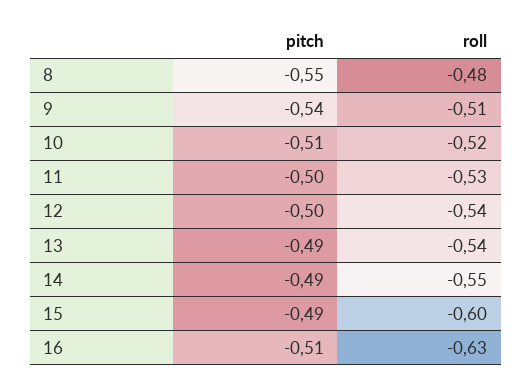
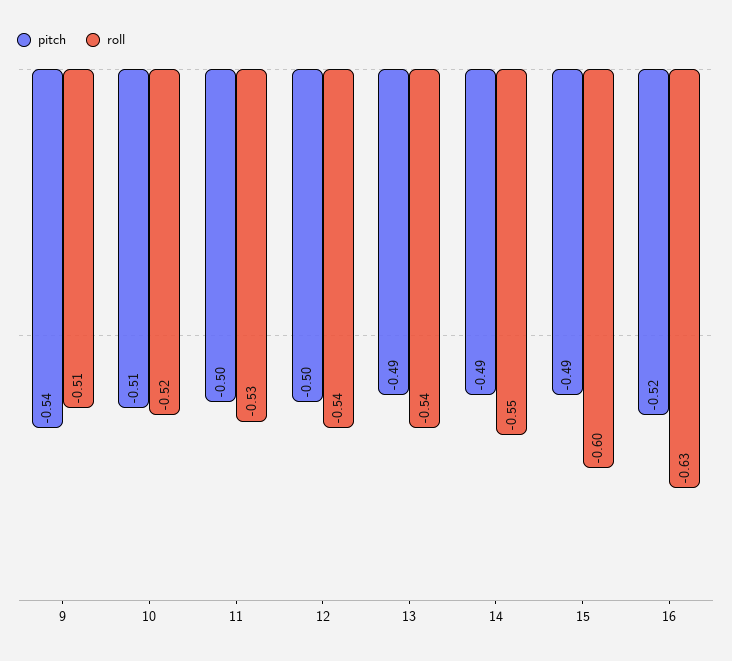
pitch, 8: -0.55 -> none
roll, 8: -0.48 -> none
pitch, 16: -0.51 -> -0.52

